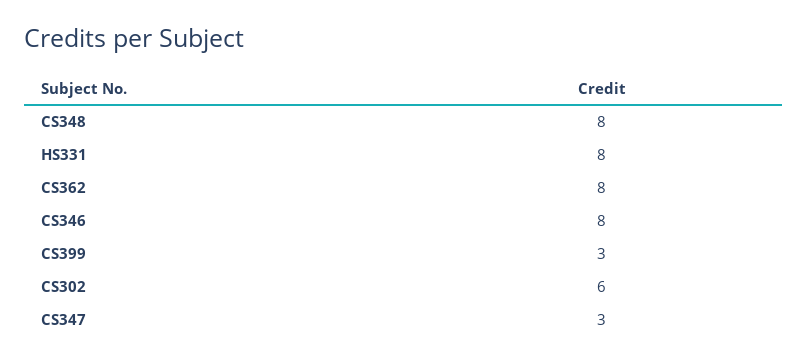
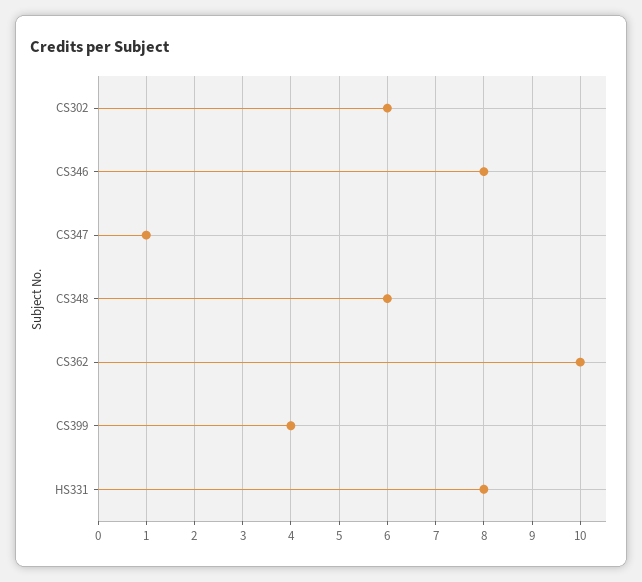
CS348: 8 -> 6
CS362: 8 -> 10
CS399: 3 -> 4
CS347: 3 -> 1

